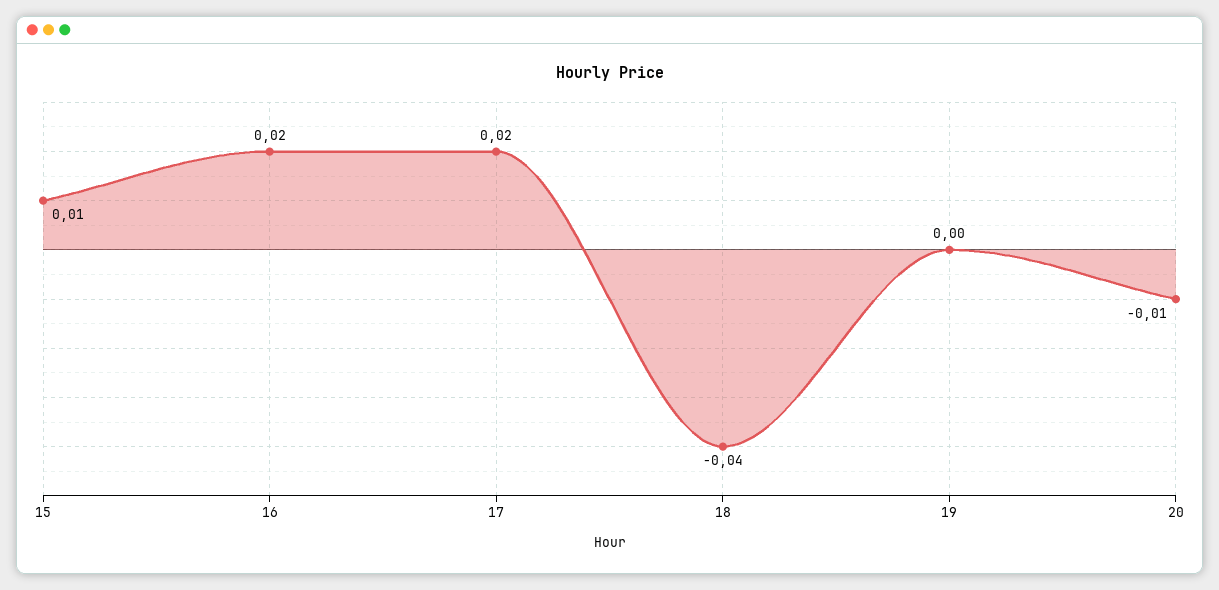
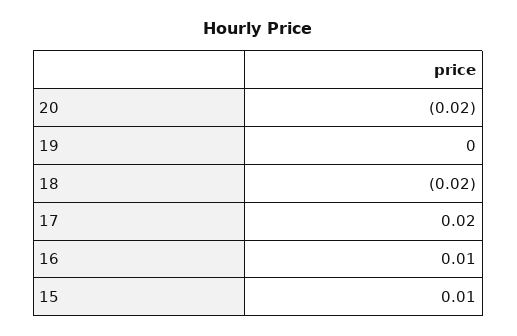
16: 0.02 -> 0.01
18: -0.04 -> -0.02
20: -0.01 -> -0.02

